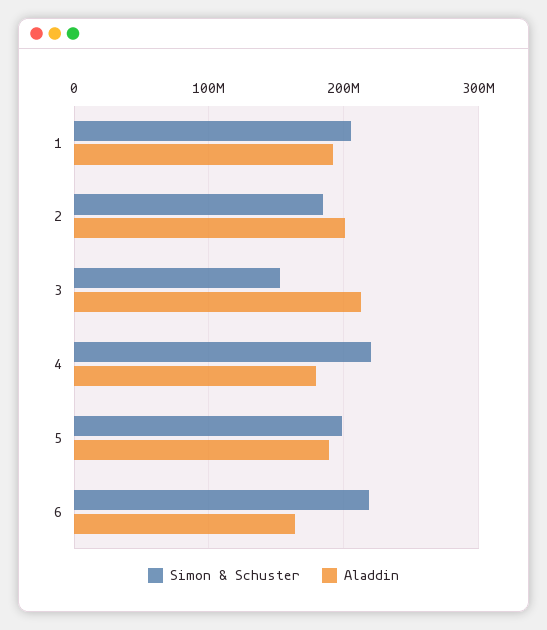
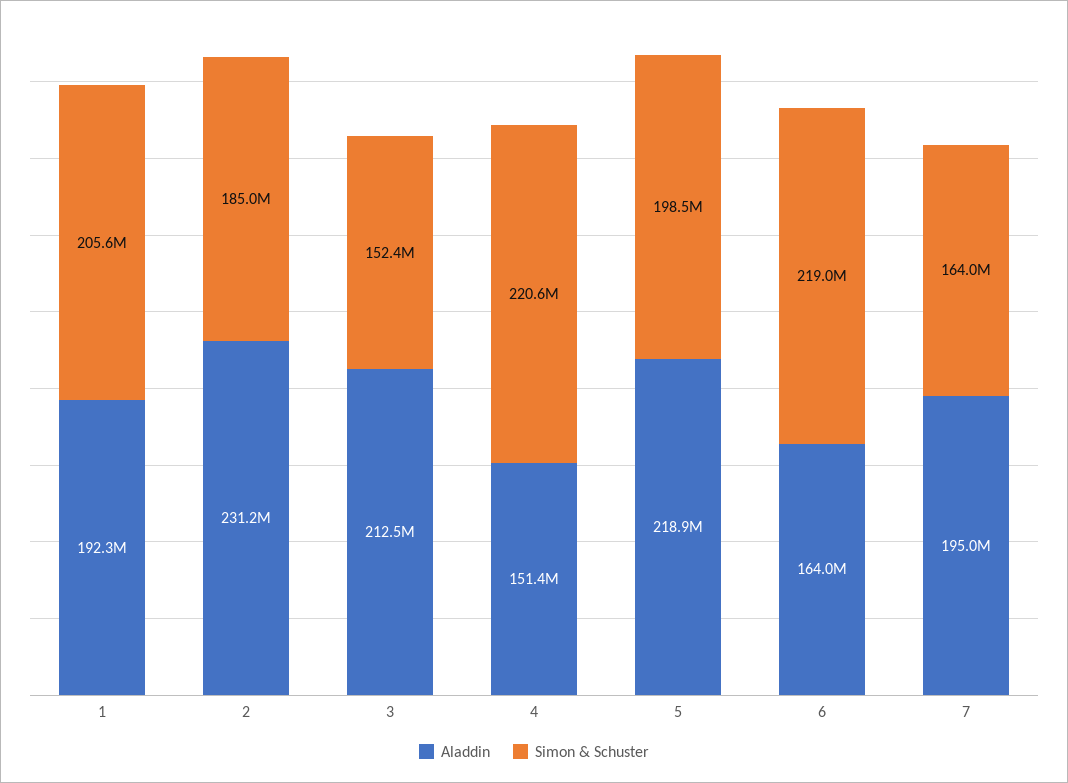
Aladdin, 2: 200000000 -> 231200000
Aladdin, 4: 180000000 -> 151400000
Aladdin, 5: 190000000 -> 218900000
Aladdin, 7: none -> 195000000
Simon & Schuster, 7: none -> 164000000

